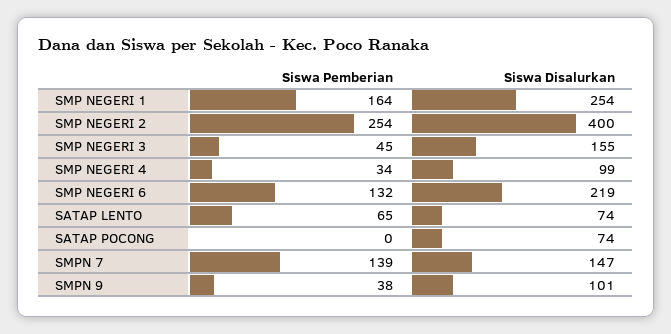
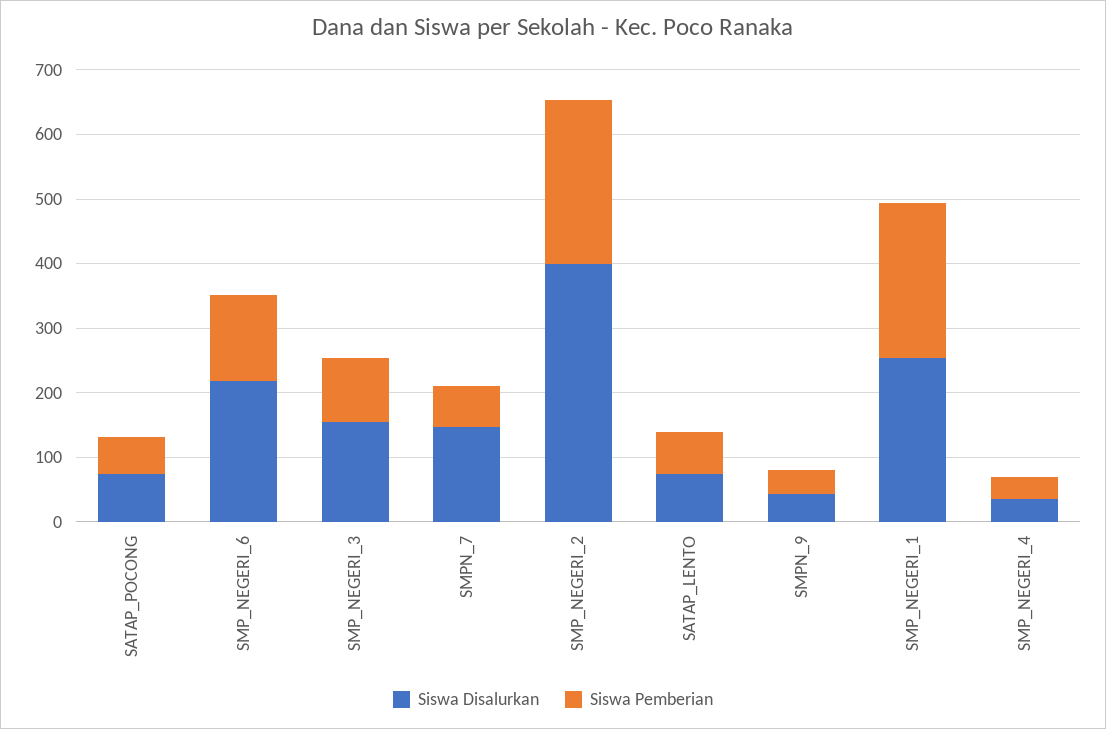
Siswa Pemberian, SMP NEGERI 1: 164 -> 240
Siswa Pemberian, SMP NEGERI 3: 45 -> 100
Siswa Disalurkan, SMP NEGERI 4: 99 -> 40
Siswa Pemberian, SATAP POCONG: 0 -> 60
Siswa Pemberian, SMPN 7: 139 -> 60
Siswa Disalurkan, SMPN 9: 101 -> 40

